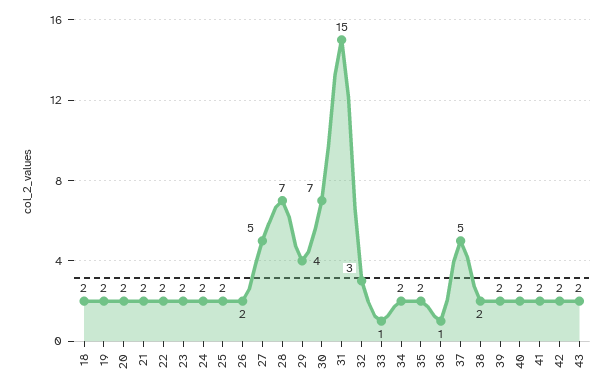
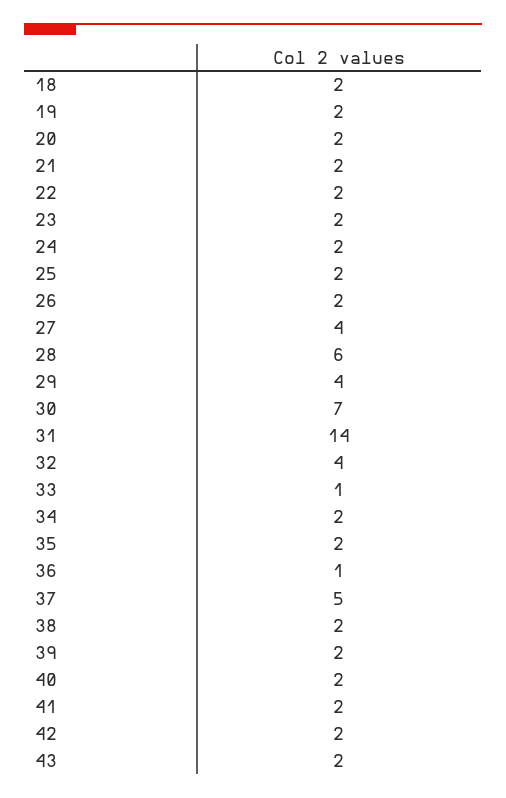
27: 5 -> 4
28: 7 -> 6
31: 15 -> 14
32: 3 -> 4

